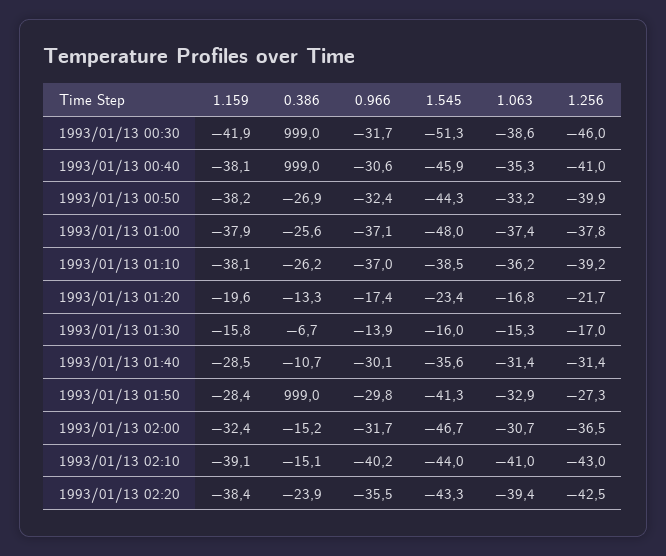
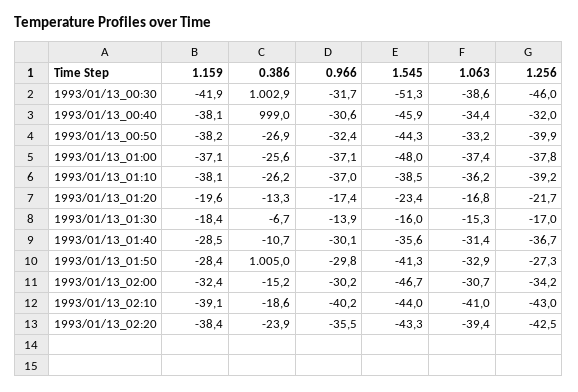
0.386, 1993/01/13 00:30: 999 -> 1002.9
1.063, 1993/01/13 00:40: -35.3 -> -34.4
1.256, 1993/01/13 00:40: -41 -> -32
1.159, 1993/01/13 01:00: -37.9 -> -37.1
1.159, 1993/01/13 01:30: -15.8 -> -18.4
1.256, 1993/01/13 01:40: -31.4 -> -36.7
0.386, 1993/01/13 01:50: 999 -> 1005
0.966, 1993/01/13 02:00: -31.7 -> -30.2
1.256, 1993/01/13 02:00: -36.5 -> -34.2
0.386, 1993/01/13 02:10: -15.1 -> -18.6

